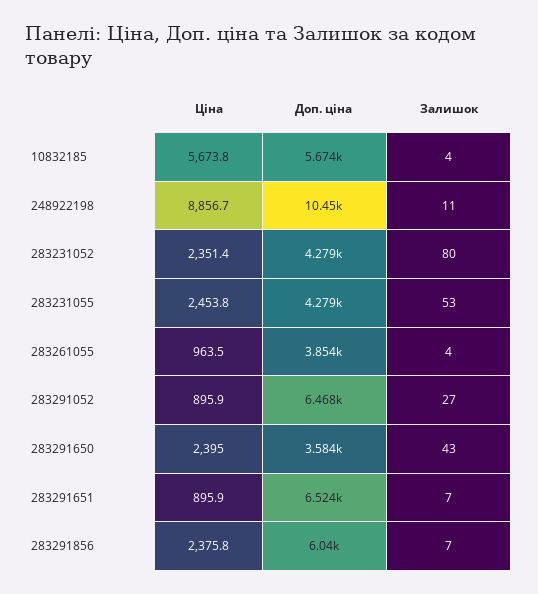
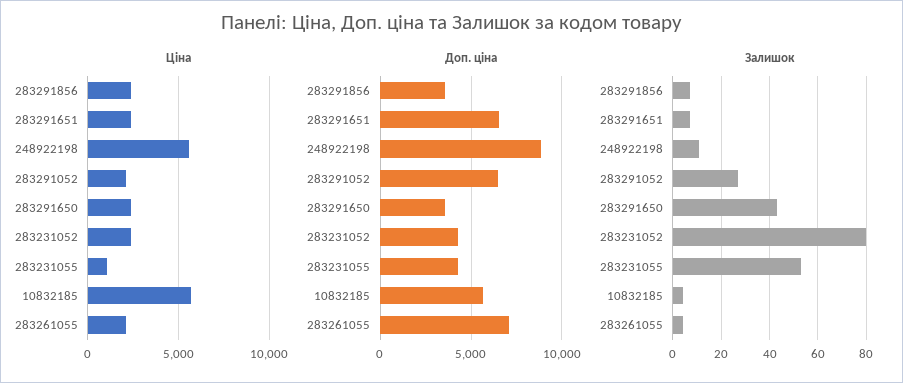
Ціна, 248922198: 8856.7 -> 5500
Доп. ціна, 248922198: 10450 -> 9000
Ціна, 283231055: 2453.8 -> 1000
Ціна, 283261055: 963.5 -> 2000
Доп. ціна, 283261055: 3854 -> 7000
Ціна, 283291052: 895.9 -> 2000
Ціна, 283291651: 895.9 -> 2500
Доп. ціна, 283291856: 6040 -> 3500

